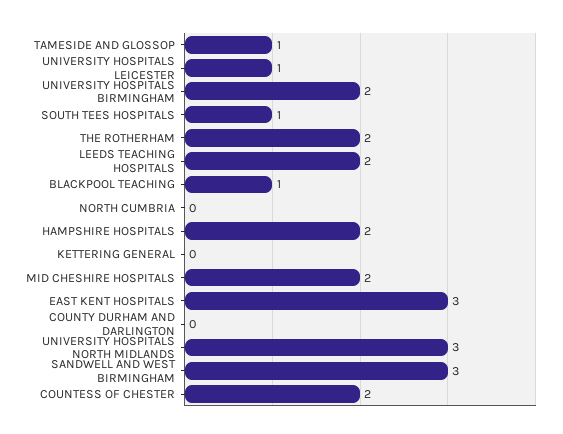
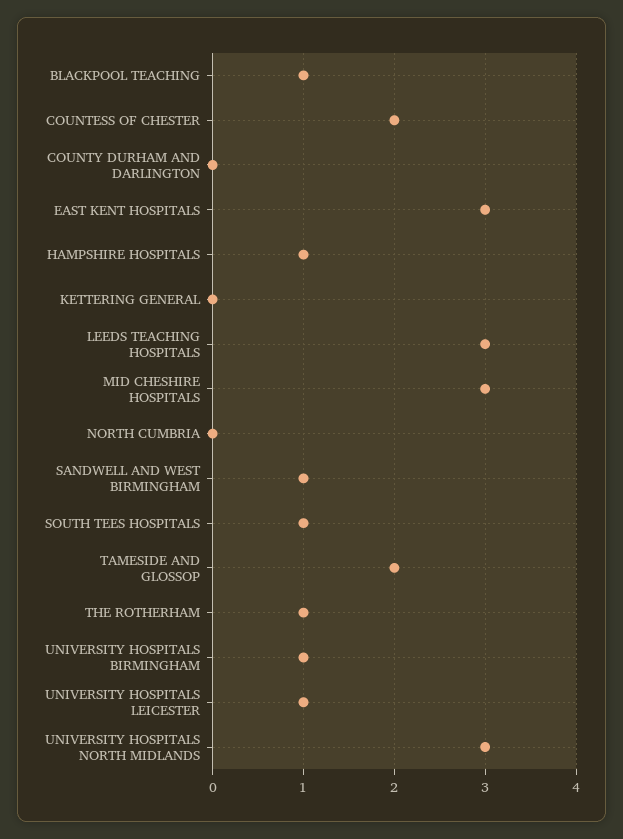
TAMESIDE AND GLOSSOP: 1 -> 2
UNIVERSITY HOSPITALS BIRMINGHAM: 2 -> 1
THE ROTHERHAM: 2 -> 1
LEEDS TEACHING HOSPITALS: 2 -> 3
HAMPSHIRE HOSPITALS: 2 -> 1
MID CHESHIRE HOSPITALS: 2 -> 3
SANDWELL AND WEST BIRMINGHAM: 3 -> 1

